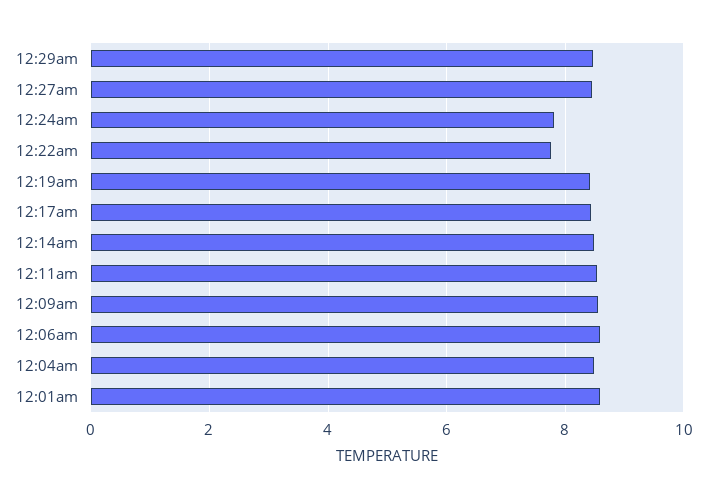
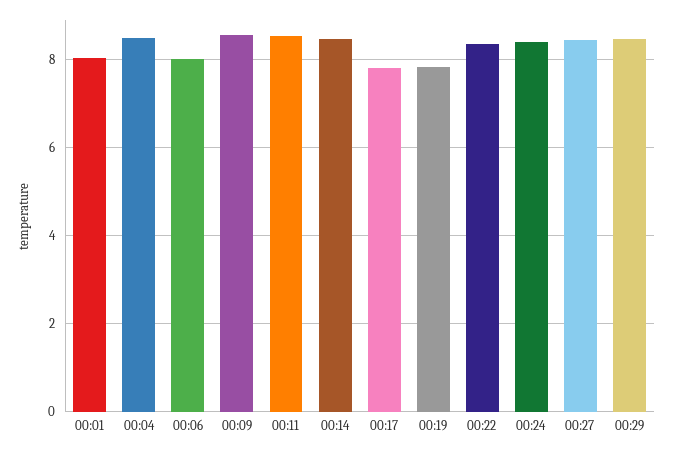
12:24am: 7.8 -> 8.4
12:22am: 7.8 -> 8.4
12:19am: 8.4 -> 7.8
12:17am: 8.4 -> 7.8
12:06am: 8.6 -> 8
12:01am: 8.6 -> 8

